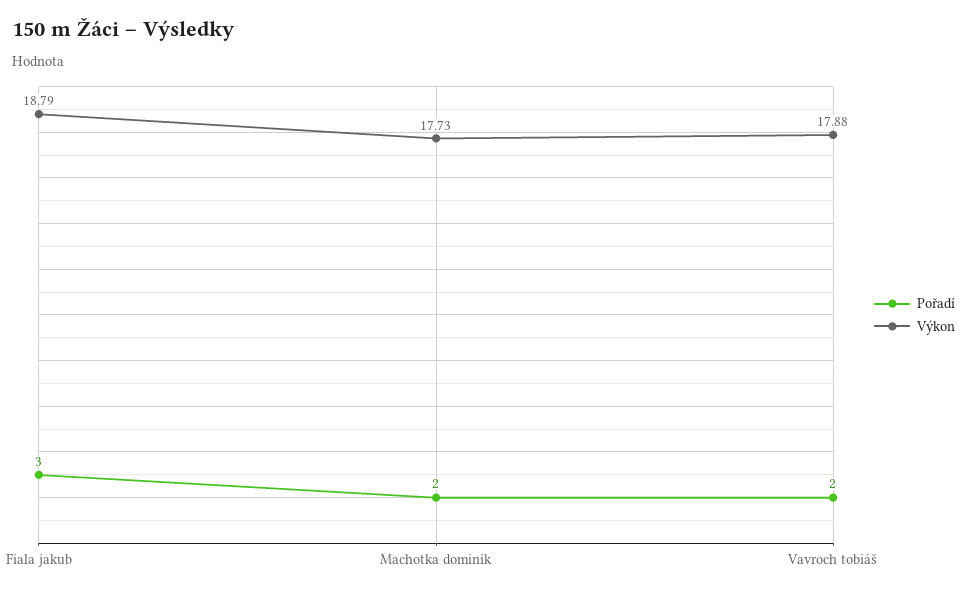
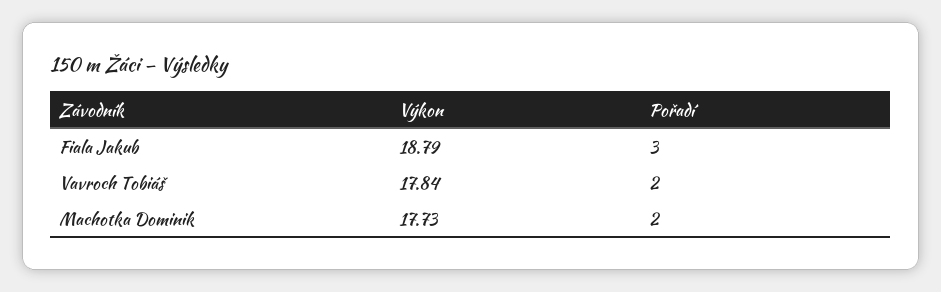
Výkon, Vavroch tobiáš: 17.88 -> 17.84

